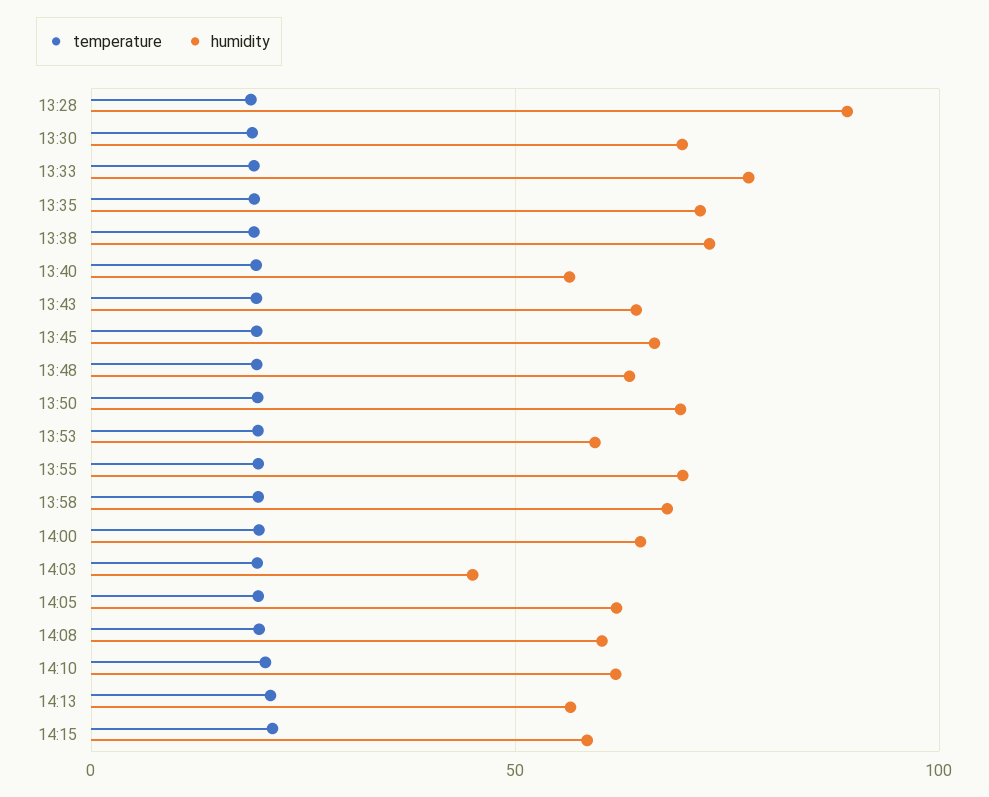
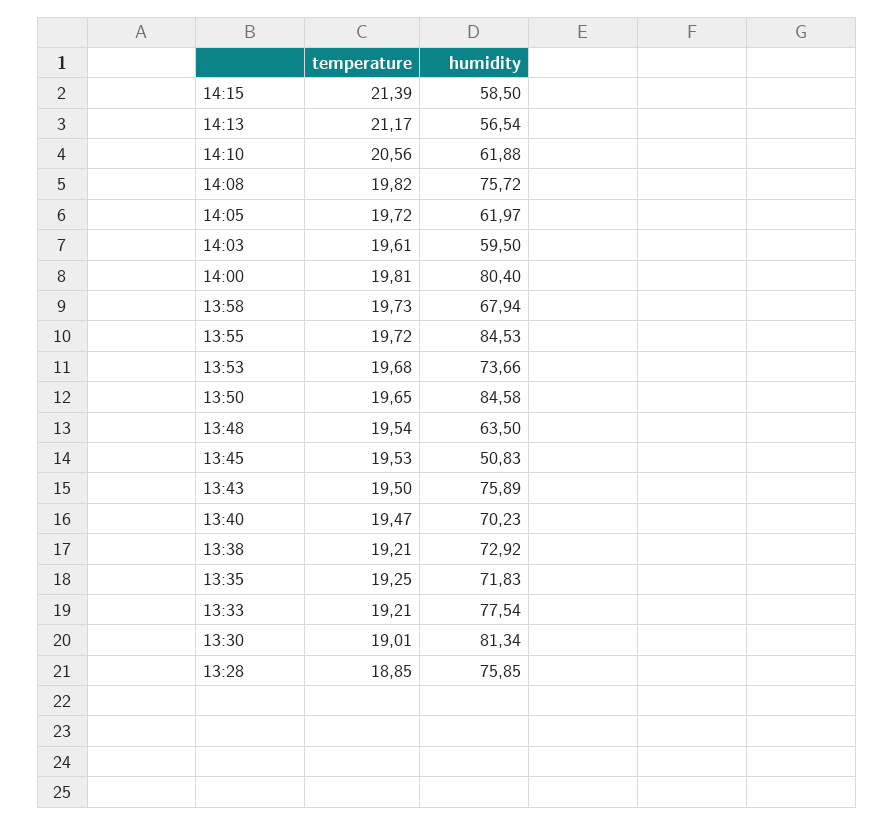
humidity, 13:28: 90 -> 75.85
humidity, 13:30: 70 -> 81.34
humidity, 13:40: 55 -> 70.23
humidity, 13:43: 65 -> 75.89
humidity, 13:45: 65 -> 50.83
humidity, 13:50: 70 -> 84.58
humidity, 13:53: 60 -> 73.66
humidity, 13:55: 70 -> 84.53
humidity, 14:00: 65 -> 80.4
humidity, 14:03: 45 -> 59.5
humidity, 14:08: 60 -> 75.72

